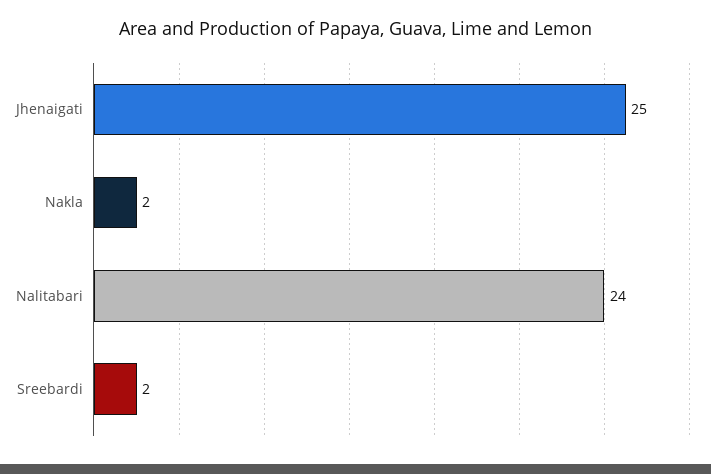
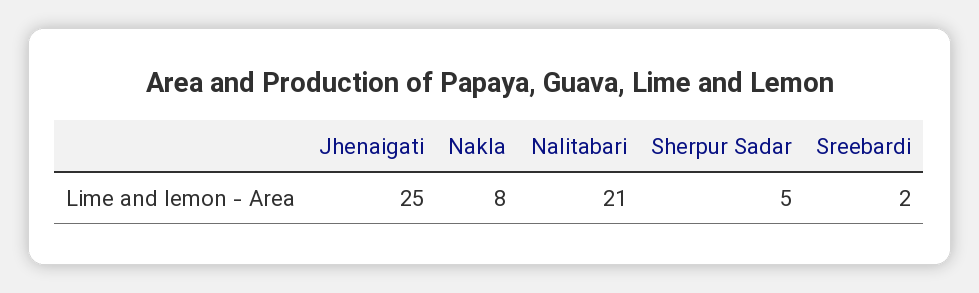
Nakla: 2 -> 8
Nalitabari: 24 -> 21
Sherpur Sadar: none -> 5

